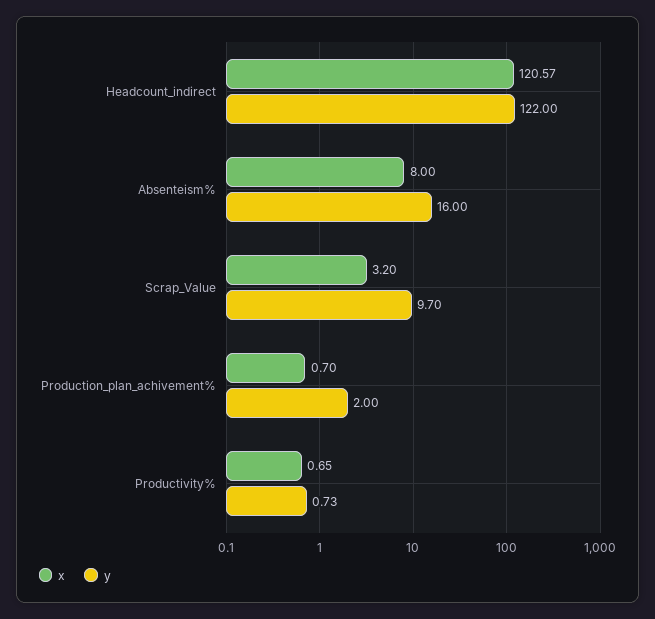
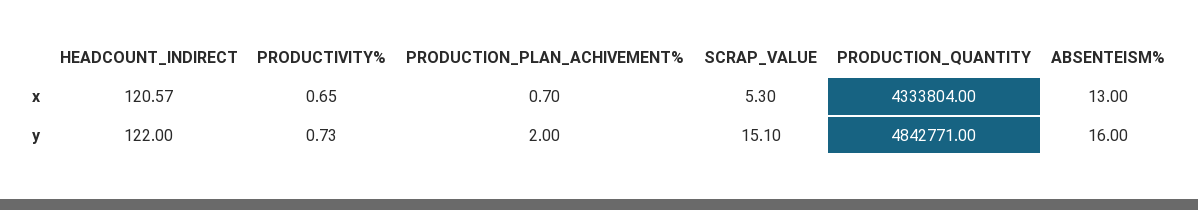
x, Absenteism%: 8 -> 13
x, Scrap_Value: 3.2 -> 5.3
y, Scrap_Value: 9.7 -> 15.1
x, PRODUCTION_QUANTITY: none -> 4333804
y, PRODUCTION_QUANTITY: none -> 4842771

